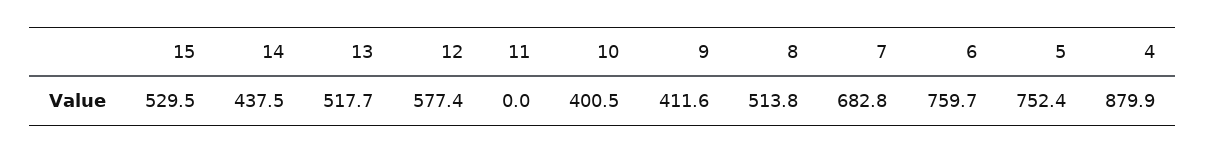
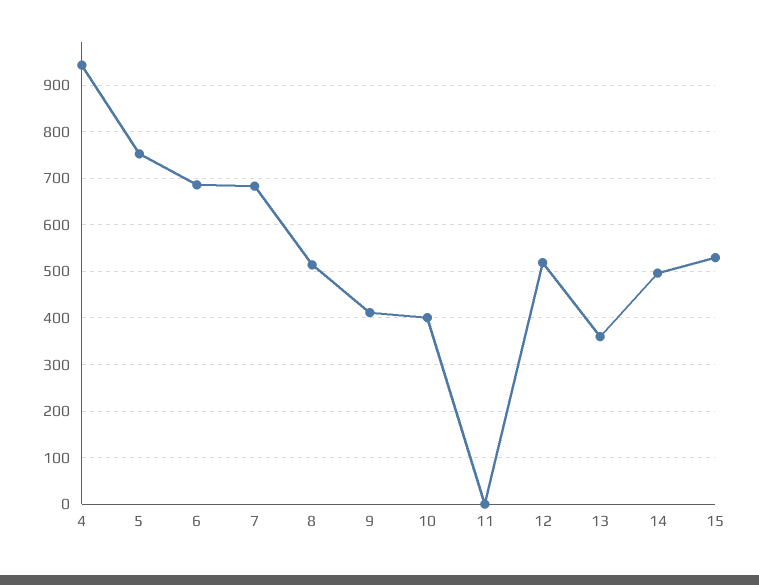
14: 437.5 -> 500
13: 517.7 -> 360
12: 577.4 -> 520
6: 759.7 -> 680
4: 879.9 -> 940

